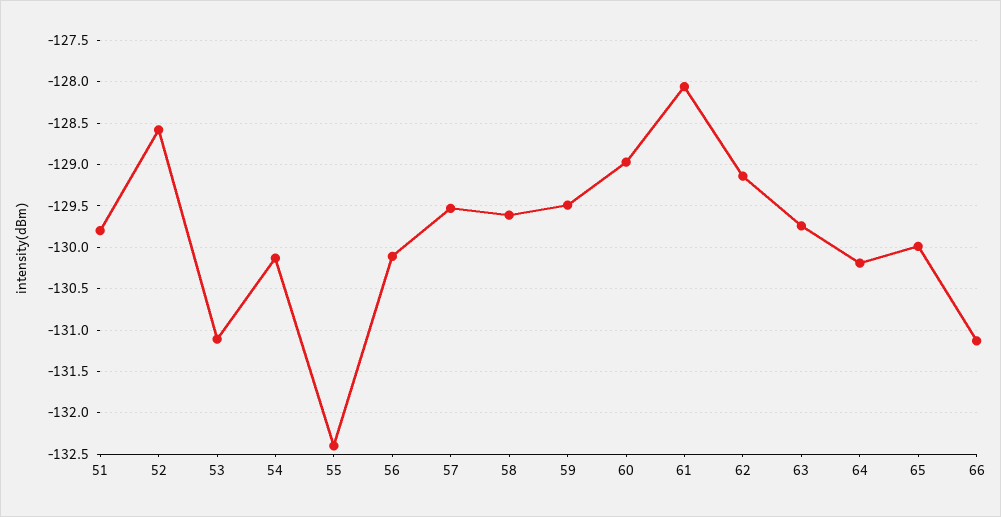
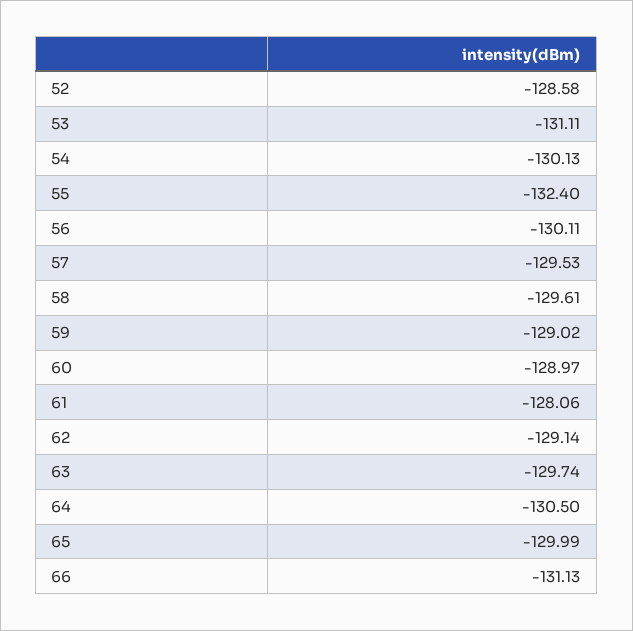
51: -129.8 -> none
59: -129.5 -> -129.02
64: -130.2 -> -130.5

